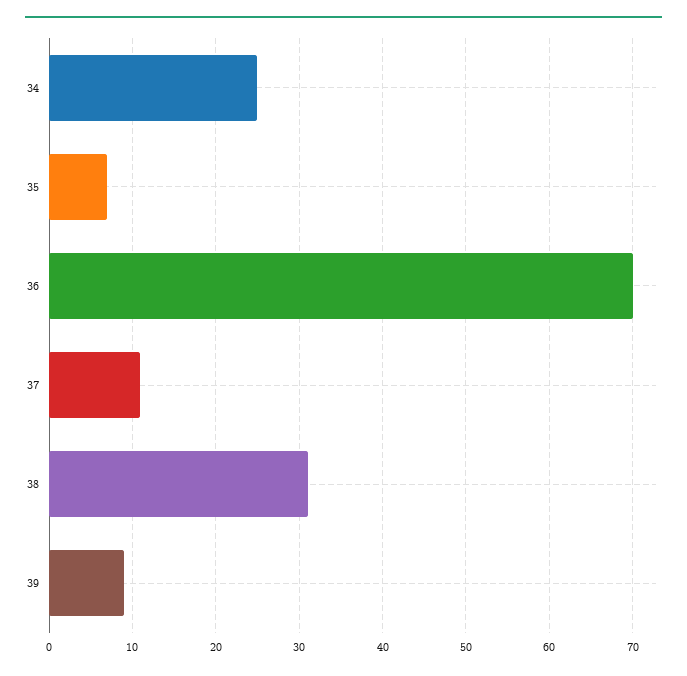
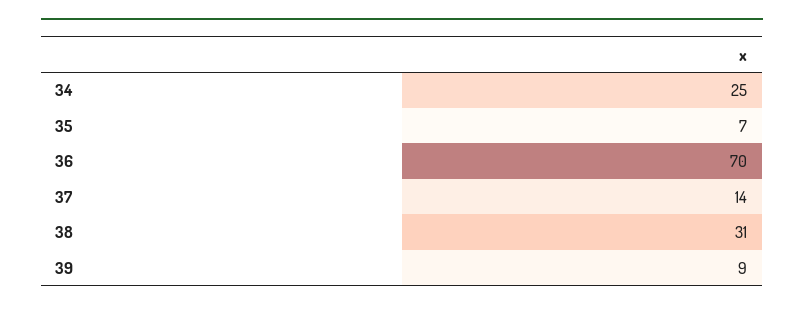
37: 11 -> 14

